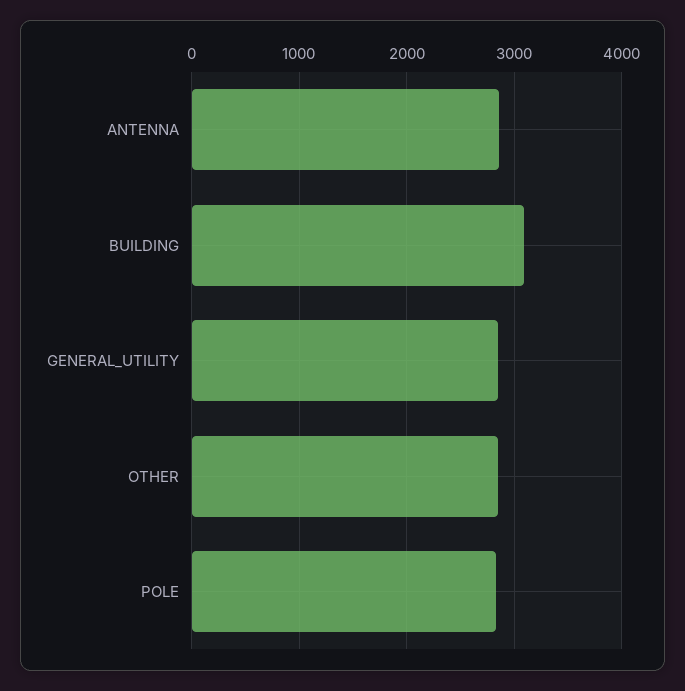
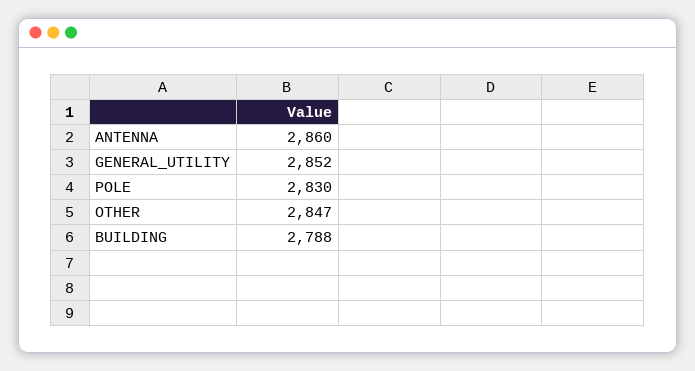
BUILDING: 3100 -> 2788

